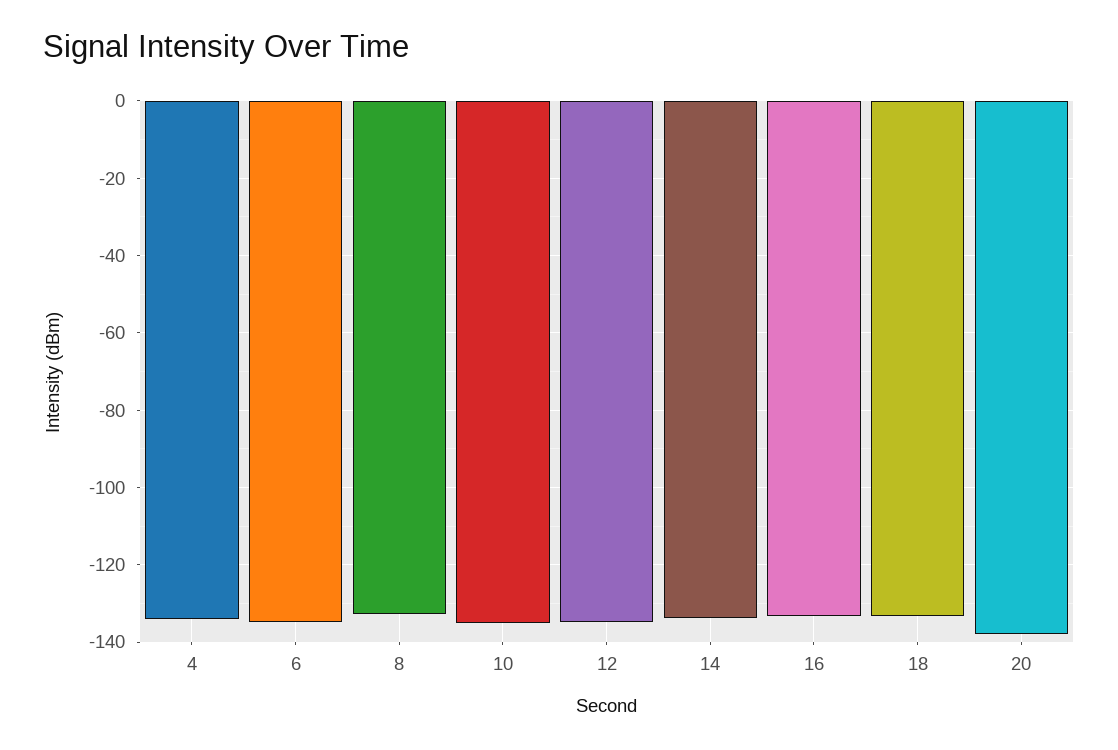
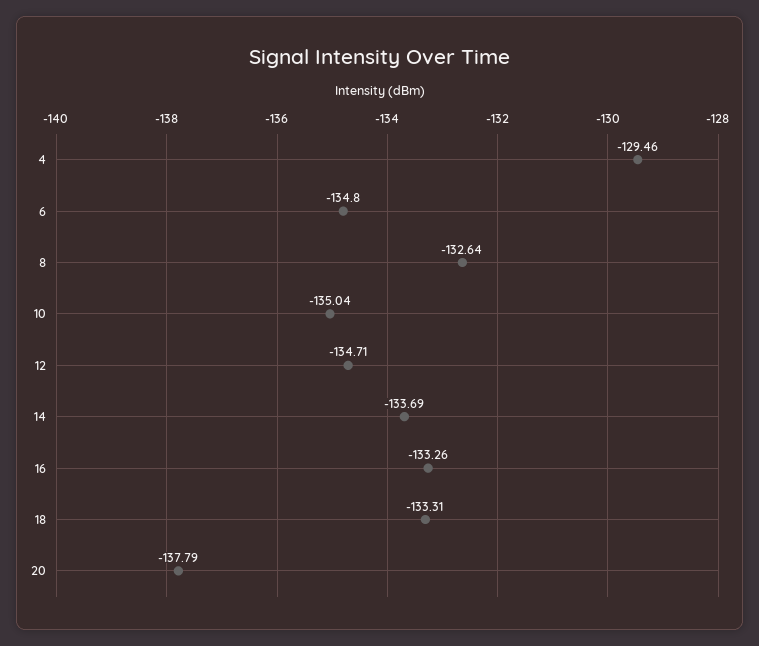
4: -134 -> -129.46

